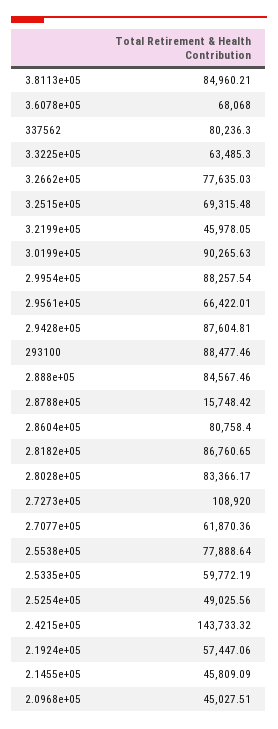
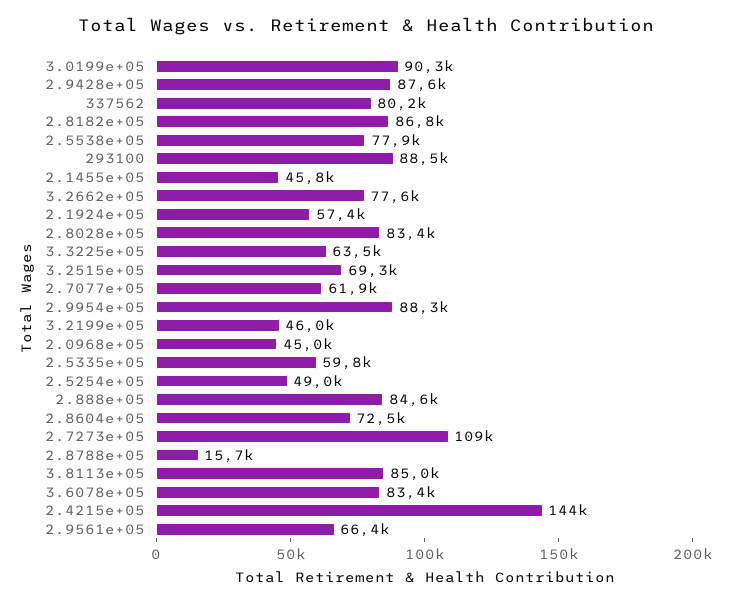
3.6078e+05: 68068 -> 83400
2.8604e+05: 80758.4 -> 72500

